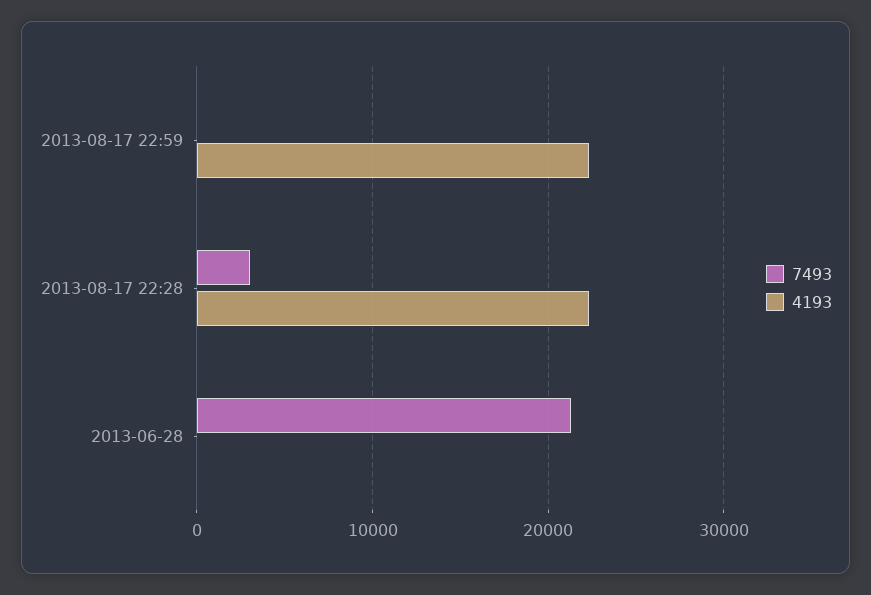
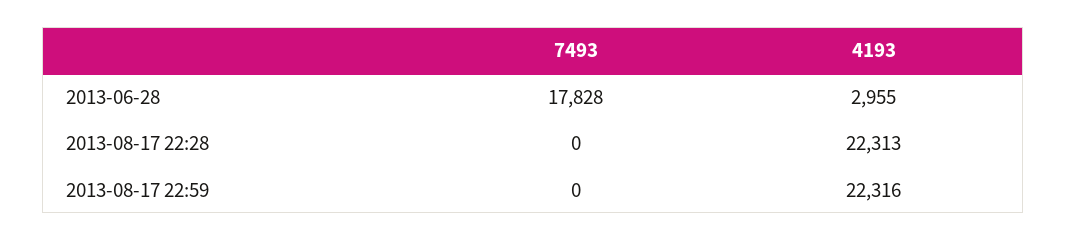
7493, 2013-08-17 22:28: 3000 -> 0
7493, 2013-06-28: 21000 -> 17828
4193, 2013-06-28: 0 -> 2955

